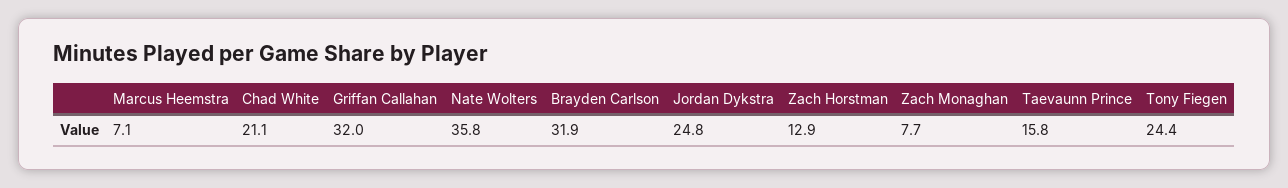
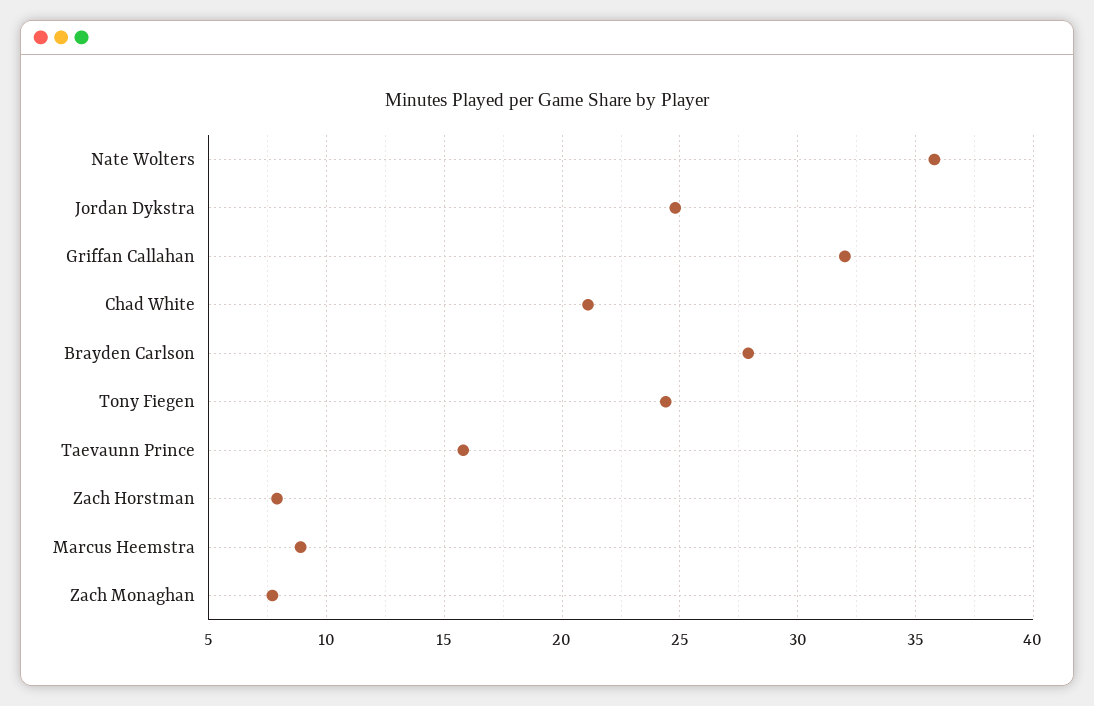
Marcus Heemstra: 7.1 -> 9
Brayden Carlson: 31.9 -> 28
Zach Horstman: 12.9 -> 8

